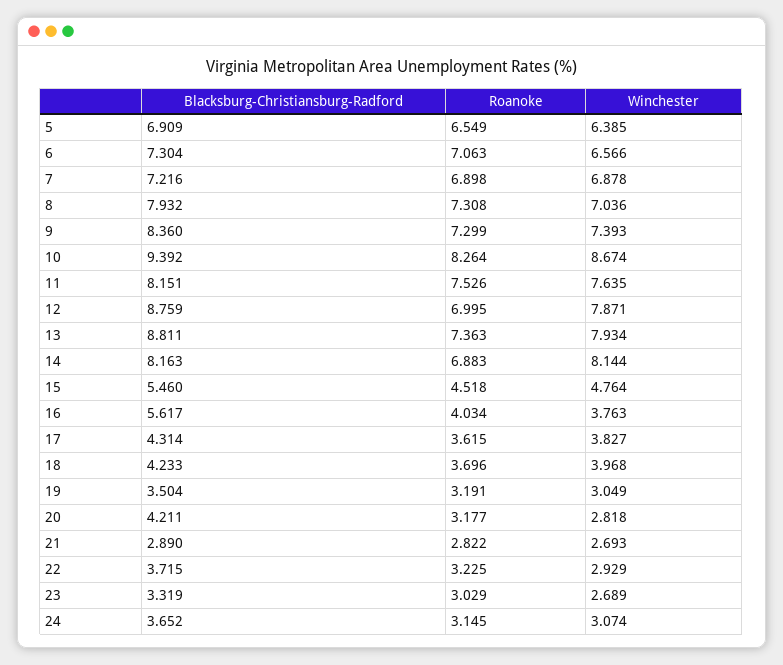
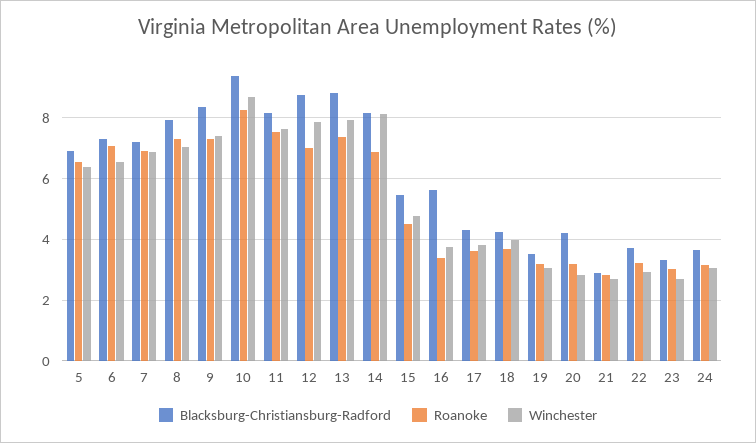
Roanoke, 16: 4.034 -> 3.4

